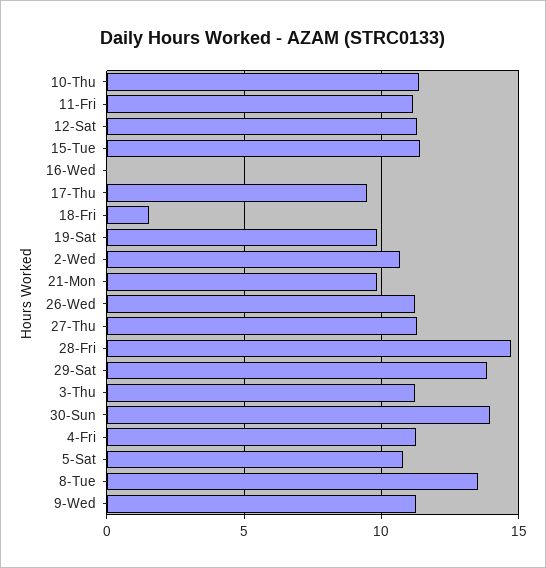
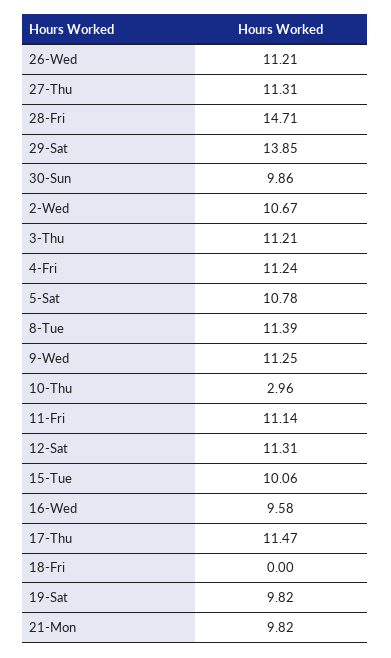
10-Thu: 11.5 -> 2.96
15-Tue: 11.5 -> 10.06
16-Wed: 0 -> 9.58
17-Thu: 9.5 -> 11.47
18-Fri: 1.5 -> 0
30-Sun: 14 -> 9.86
8-Tue: 13.5 -> 11.39

